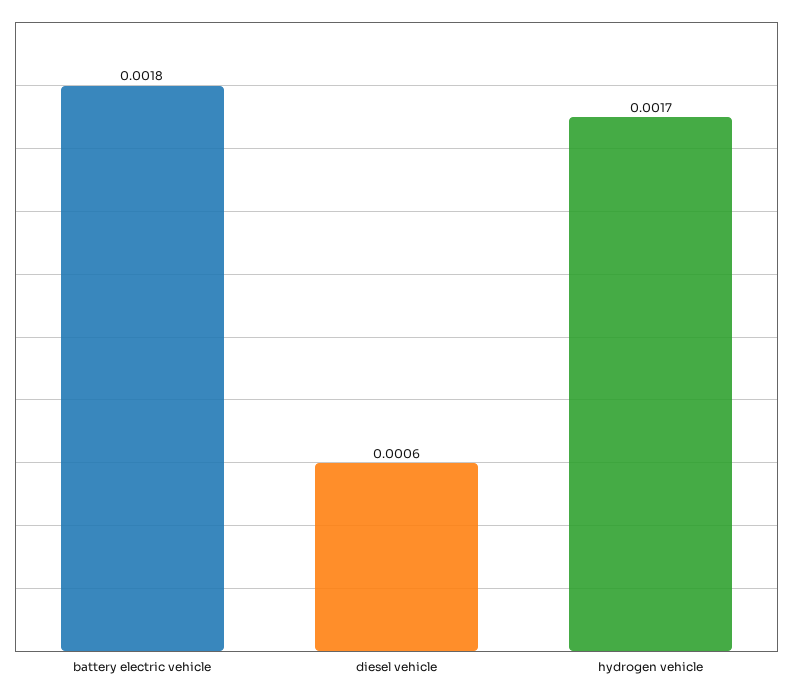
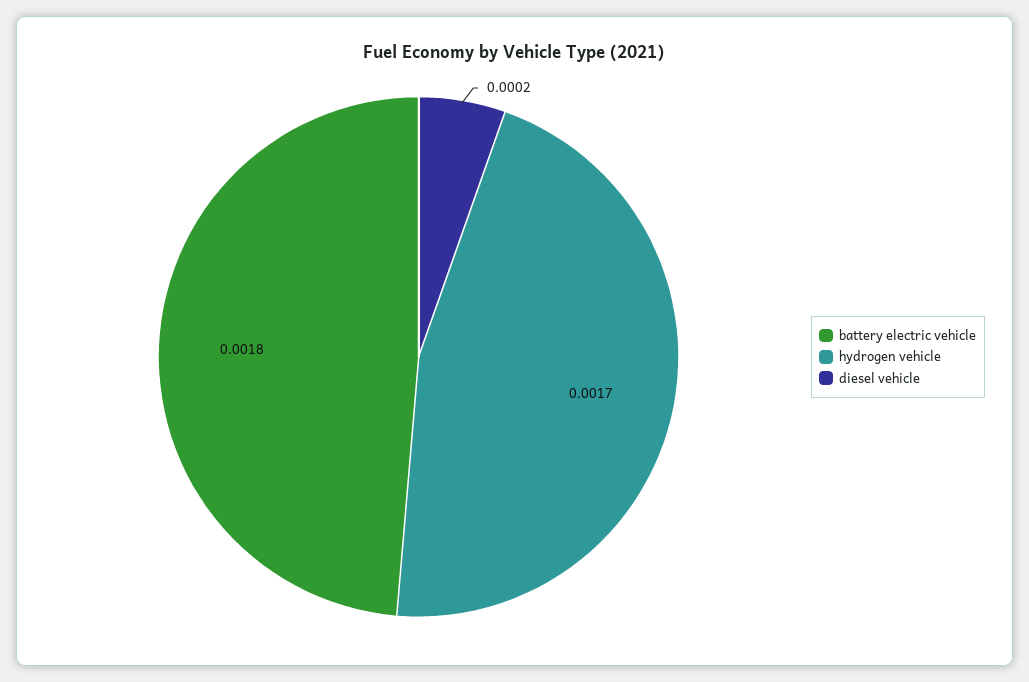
diesel vehicle: 0.0006 -> 0.0002

